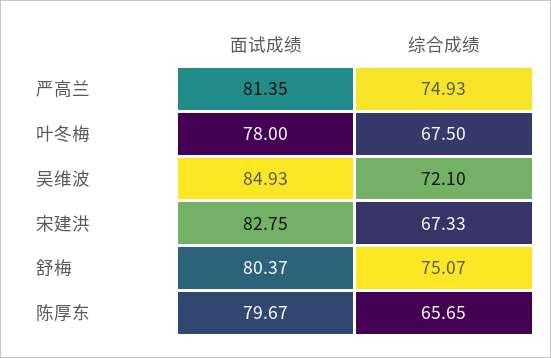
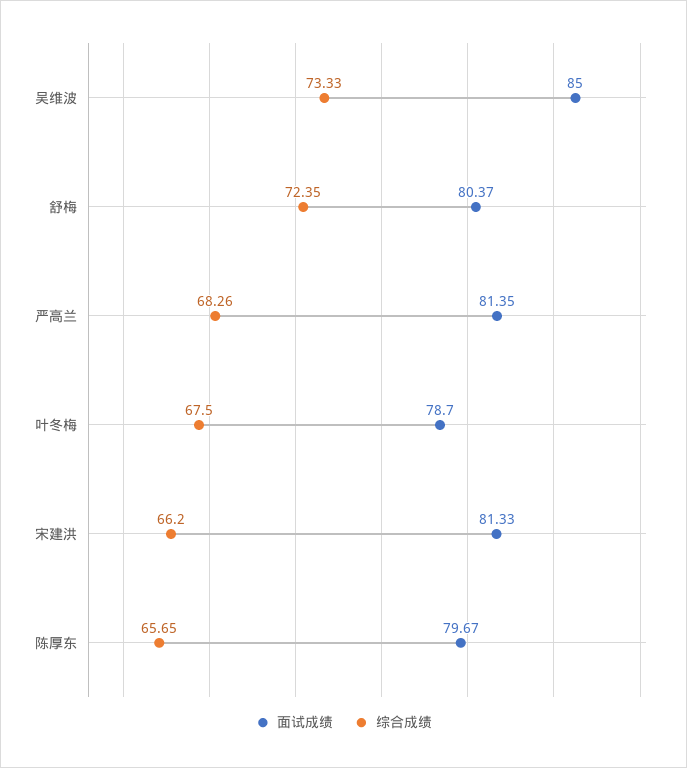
综合成绩, 严高兰: 74.93 -> 68.26
面试成绩, 叶冬梅: 78 -> 78.7
面试成绩, 吴维波: 84.93 -> 85
综合成绩, 吴维波: 72.1 -> 73.33
面试成绩, 宋建洪: 82.75 -> 81.33
综合成绩, 宋建洪: 67.33 -> 66.2
综合成绩, 舒梅: 75.07 -> 72.35

